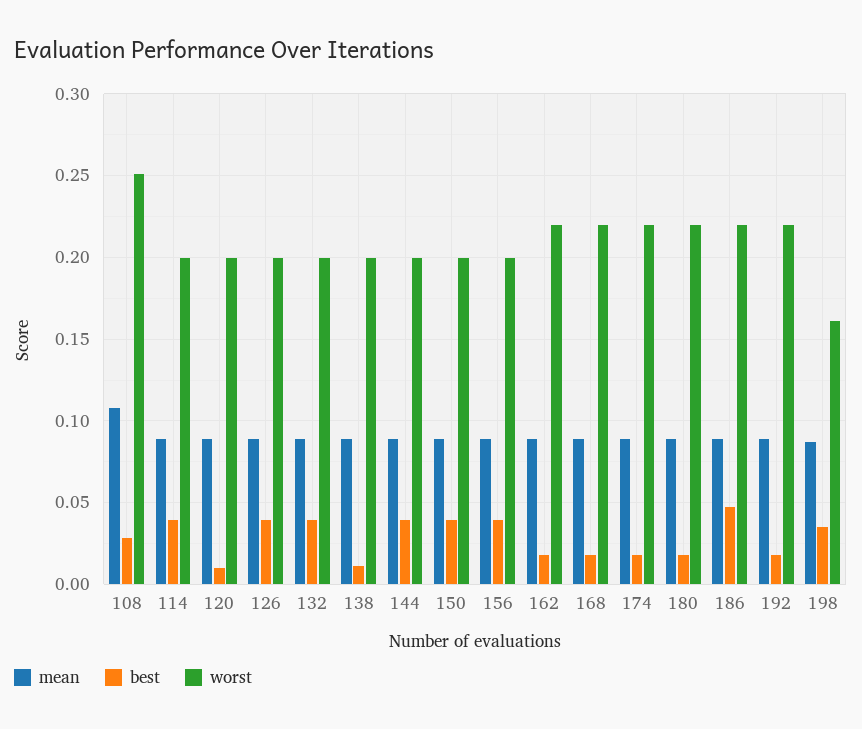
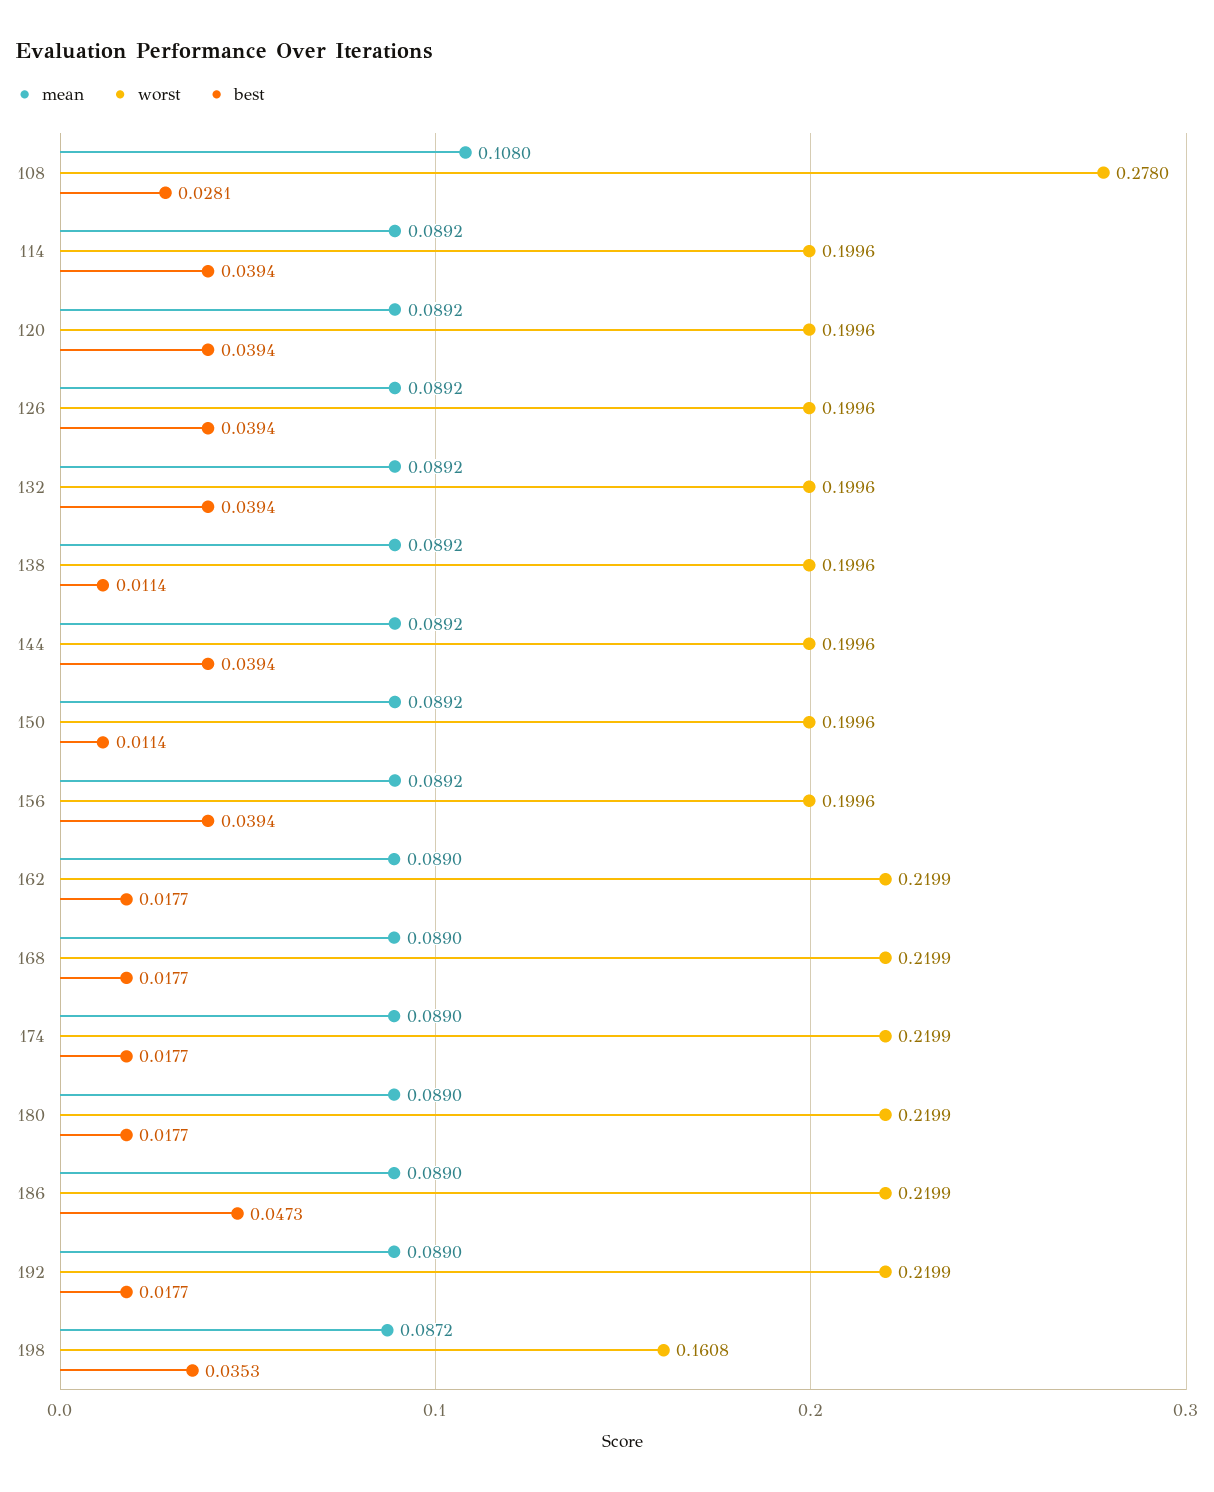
worst, 108: 0.25 -> 0.278
best, 120: 0.01 -> 0.0394
best, 150: 0.04 -> 0.0114

